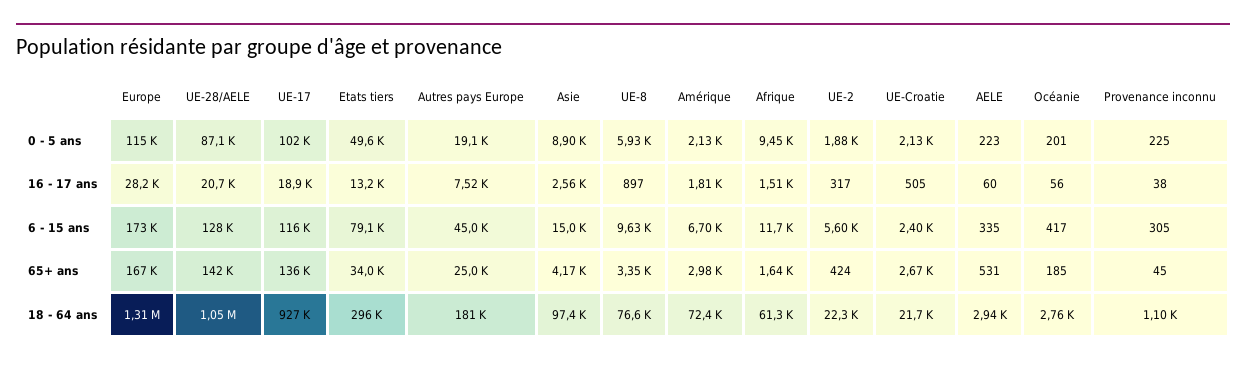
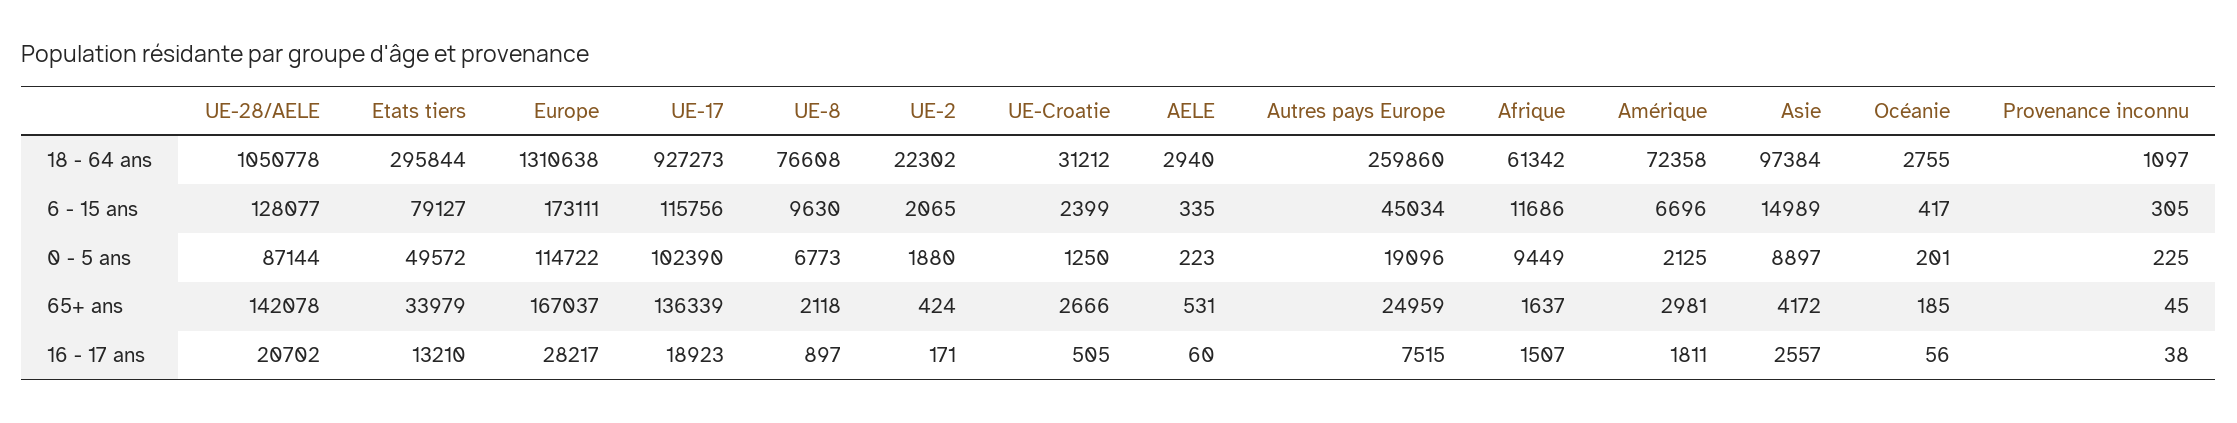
UE-8, 0 - 5 ans: 5930 -> 6773
UE-Croatie, 0 - 5 ans: 2130 -> 1250
UE-2, 16 - 17 ans: 317 -> 171
UE-2, 6 - 15 ans: 5600 -> 2065
UE-8, 65+ ans: 3350 -> 2118
Autres pays Europe, 18 - 64 ans: 181000 -> 259860
UE-Croatie, 18 - 64 ans: 21700 -> 31212

